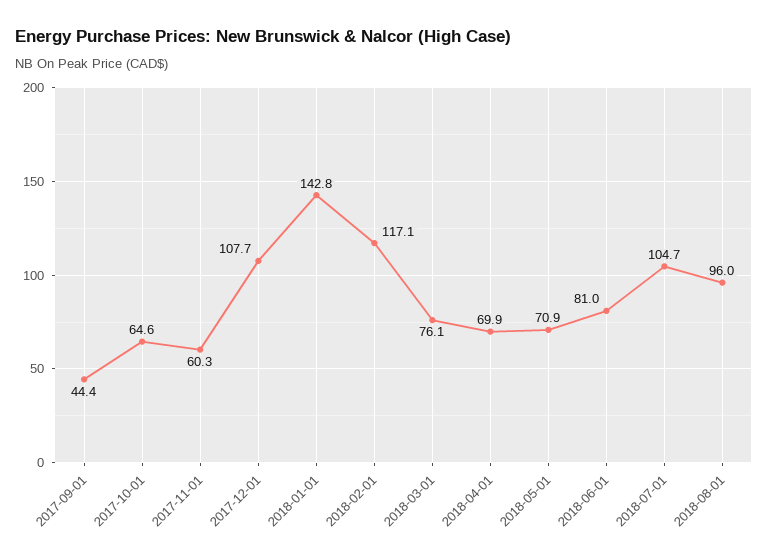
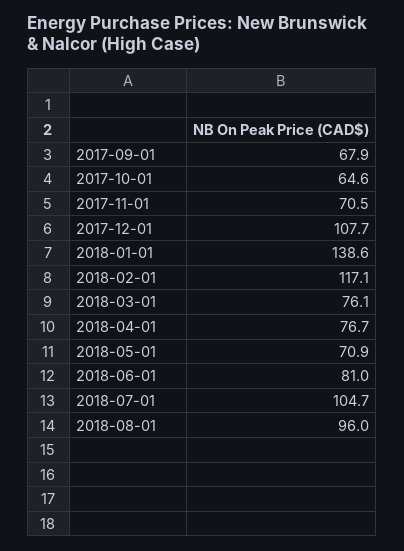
2017-09-01: 44.4 -> 67.9
2017-11-01: 60.3 -> 70.5
2018-01-01: 142.8 -> 138.6
2018-04-01: 69.9 -> 76.7

